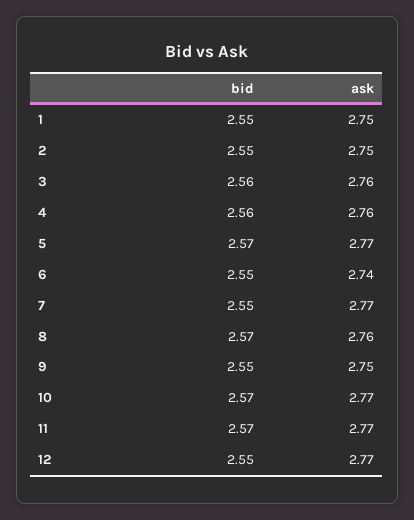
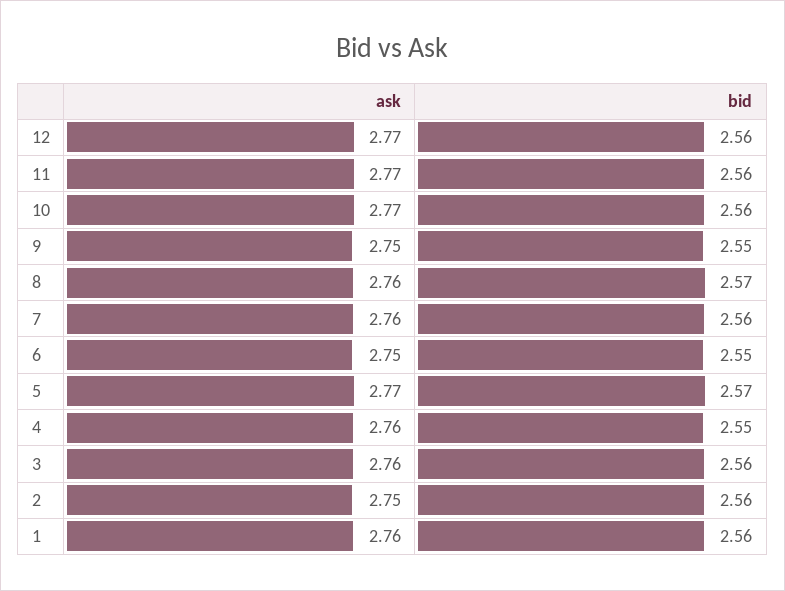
bid, 1: 2.55 -> 2.56
ask, 1: 2.75 -> 2.76
bid, 2: 2.55 -> 2.56
bid, 4: 2.56 -> 2.55
ask, 6: 2.74 -> 2.75
bid, 7: 2.55 -> 2.56
ask, 7: 2.77 -> 2.76
bid, 10: 2.57 -> 2.56
bid, 11: 2.57 -> 2.56
bid, 12: 2.55 -> 2.56

